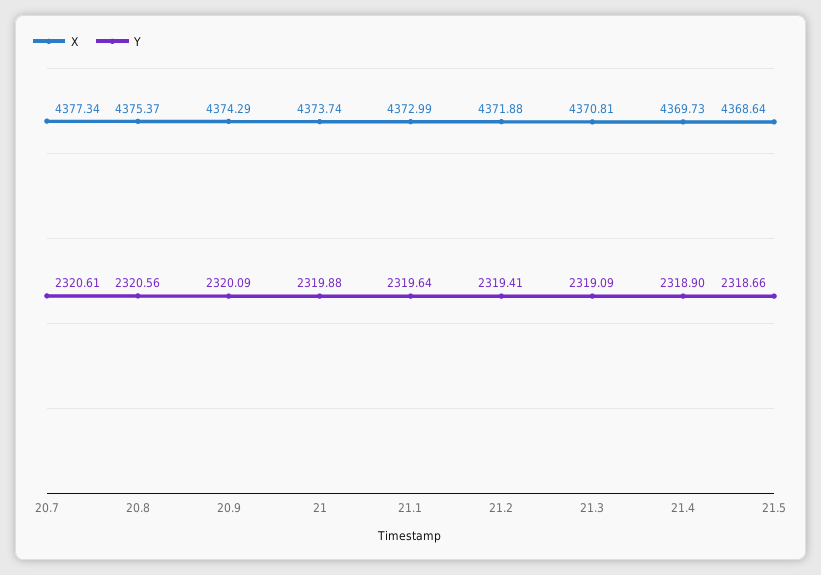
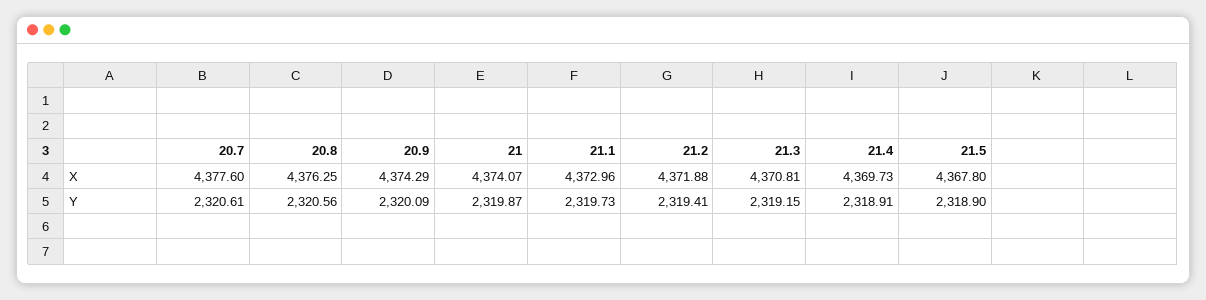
X, 20.7: 4377.34 -> 4377.6
X, 20.8: 4375.37 -> 4376.25
X, 21: 4373.74 -> 4374.07
Y, 21: 2319.88 -> 2319.87
X, 21.1: 4372.99 -> 4372.96
Y, 21.1: 2319.64 -> 2319.73
Y, 21.3: 2319.09 -> 2319.15
Y, 21.4: 2318.9 -> 2318.91
X, 21.5: 4368.64 -> 4367.8
Y, 21.5: 2318.66 -> 2318.9

